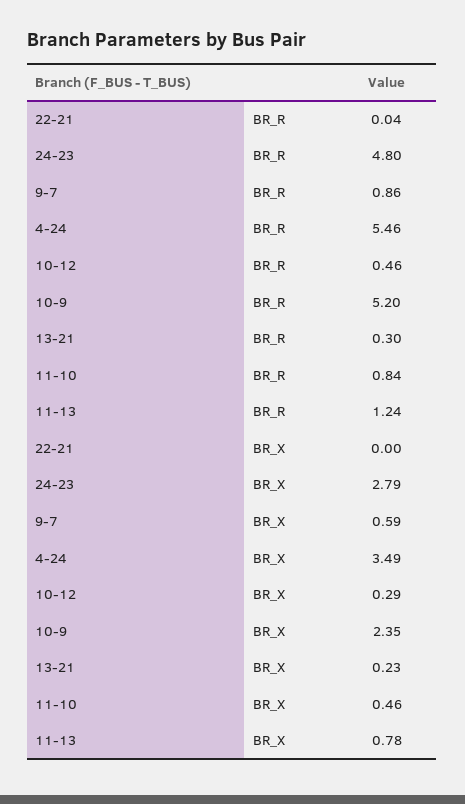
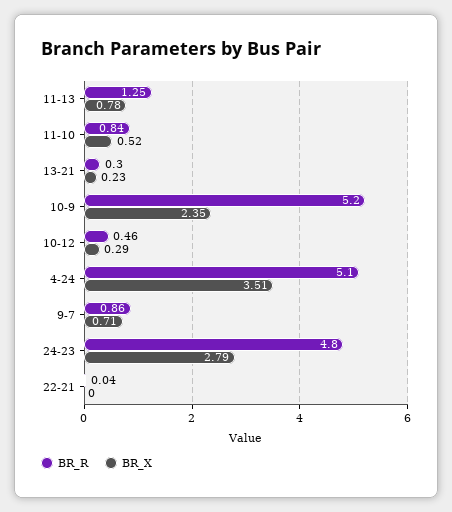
BR_R, 4-24: 5.46 -> 5.1
BR_R, 11-13: 1.24 -> 1.25
BR_X, 9-7: 0.59 -> 0.71
BR_X, 4-24: 3.49 -> 3.51
BR_X, 11-10: 0.46 -> 0.52

